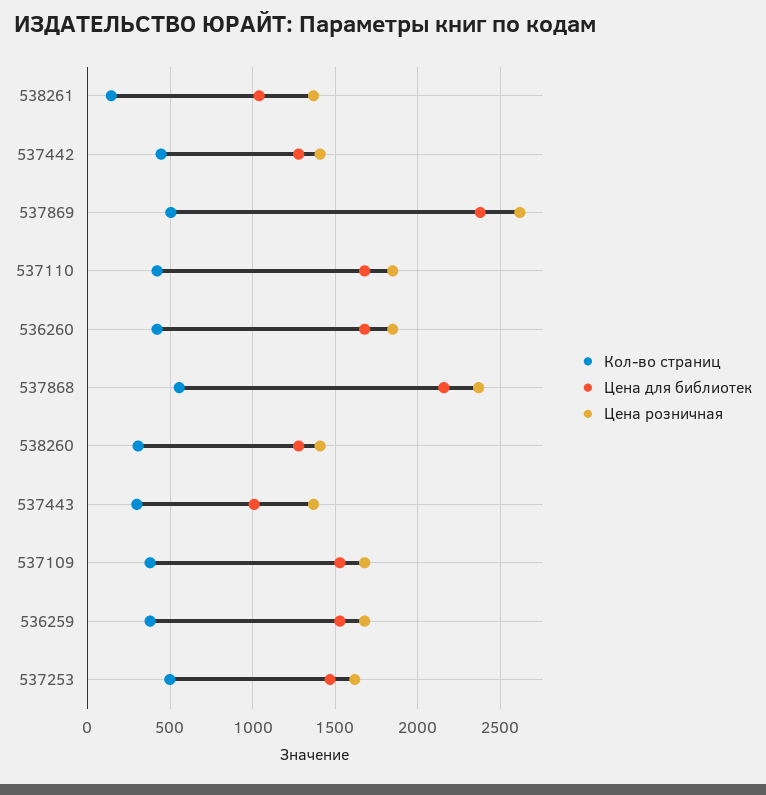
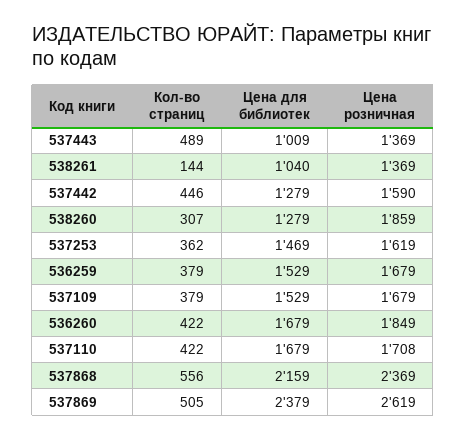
Цена розничная, 537442: 1400 -> 1590
Цена розничная, 537110: 1850 -> 1708
Цена розничная, 538260: 1400 -> 1859
Кол-во страниц, 537443: 300 -> 489
Кол-во страниц, 537253: 500 -> 362

